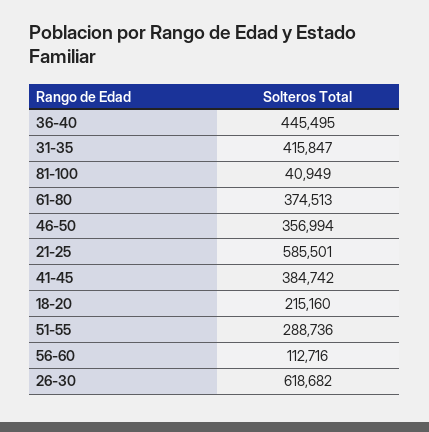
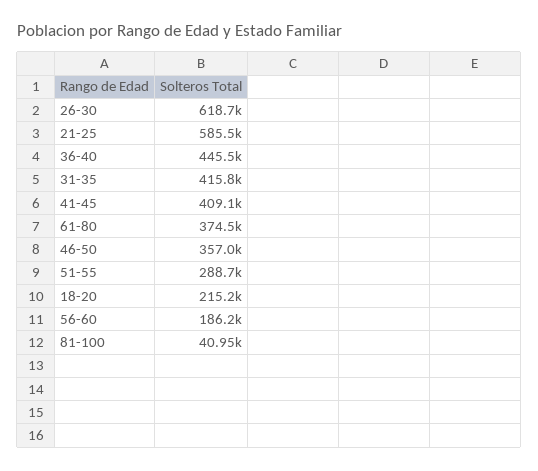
41-45: 384742 -> 409100
56-60: 112716 -> 186200

